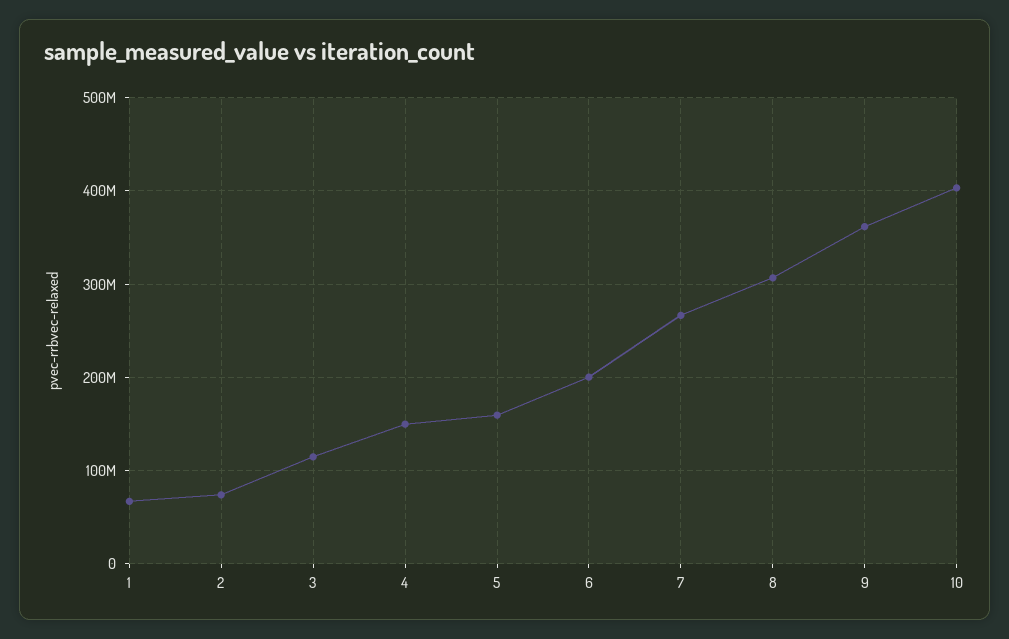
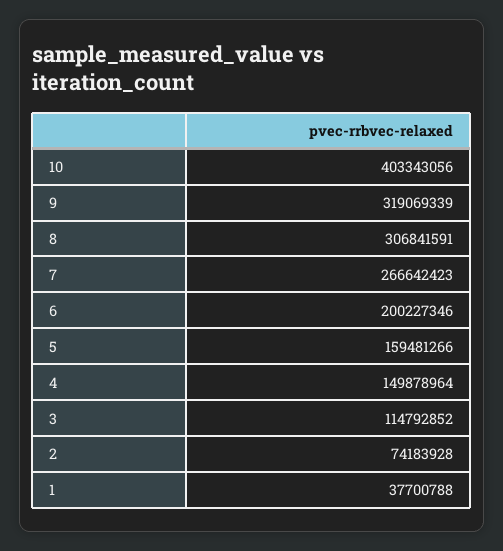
1: 70000000 -> 37700788
9: 360000000 -> 319069339

